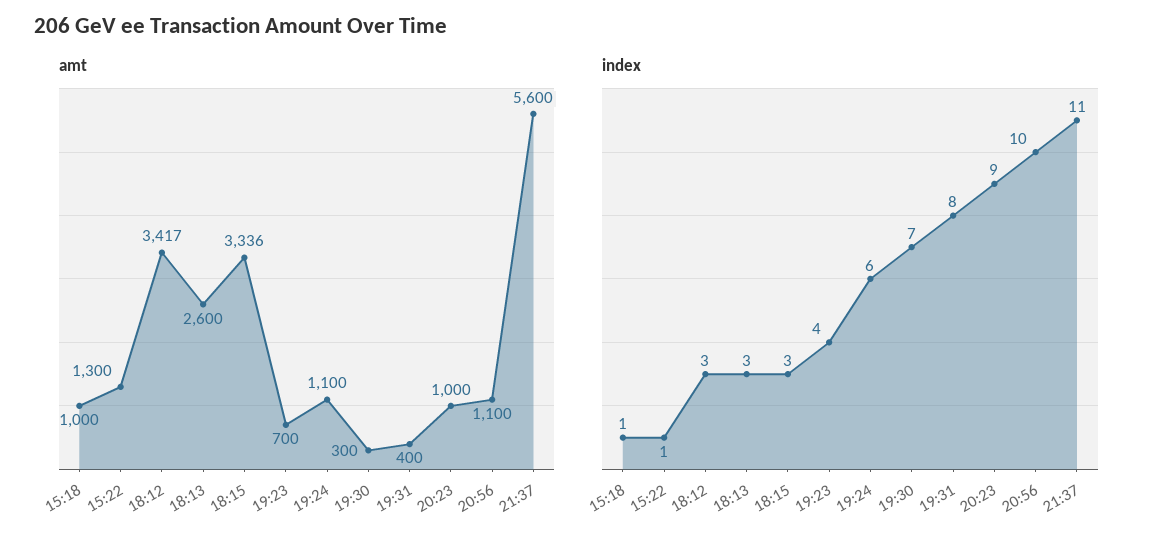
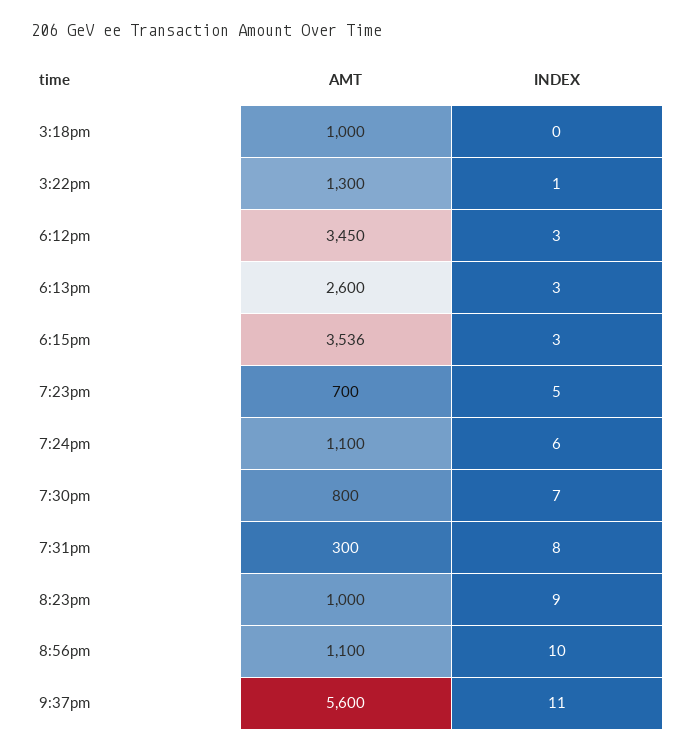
amt, 18:12: 3417 -> 3450
amt, 18:15: 3336 -> 3536
amt, 19:30: 300 -> 800
amt, 19:31: 400 -> 300
index, 15:18: 1 -> 0
index, 19:23: 4 -> 5

